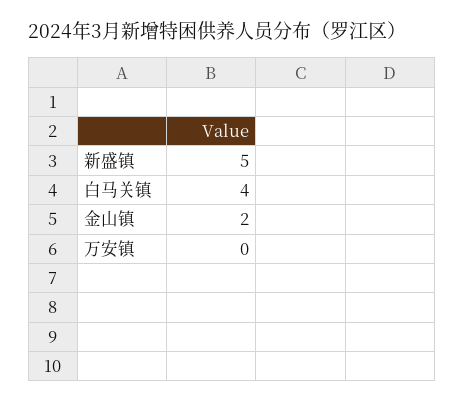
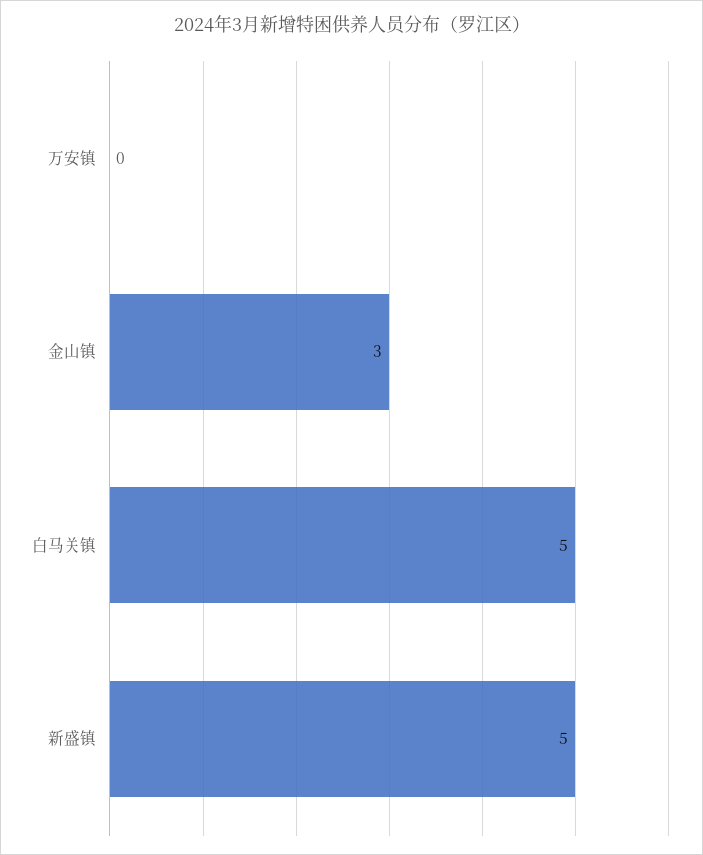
白马关镇: 4 -> 5
金山镇: 2 -> 3

